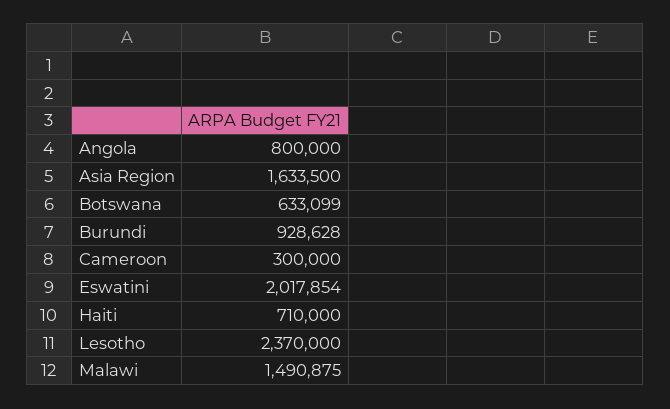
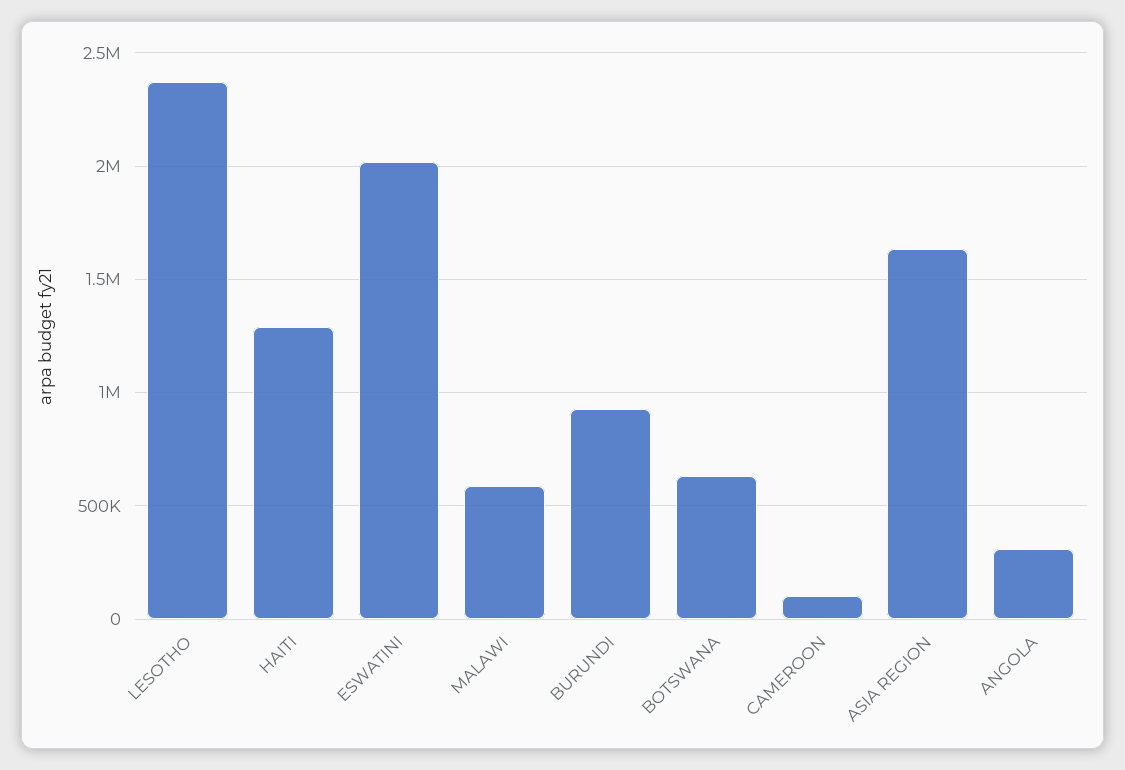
Angola: 800000 -> 300000
Cameroon: 300000 -> 100000
Haiti: 710000 -> 1300000
Malawi: 1490875 -> 600000

